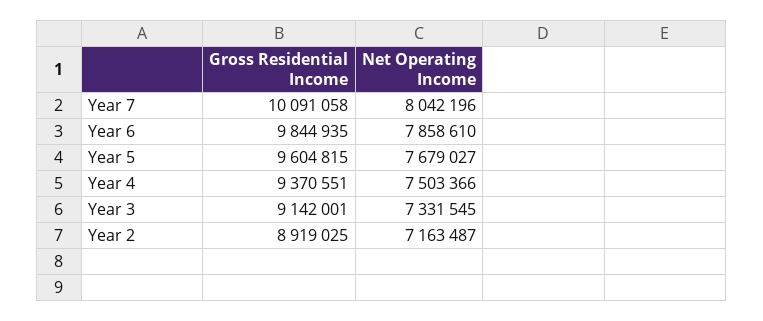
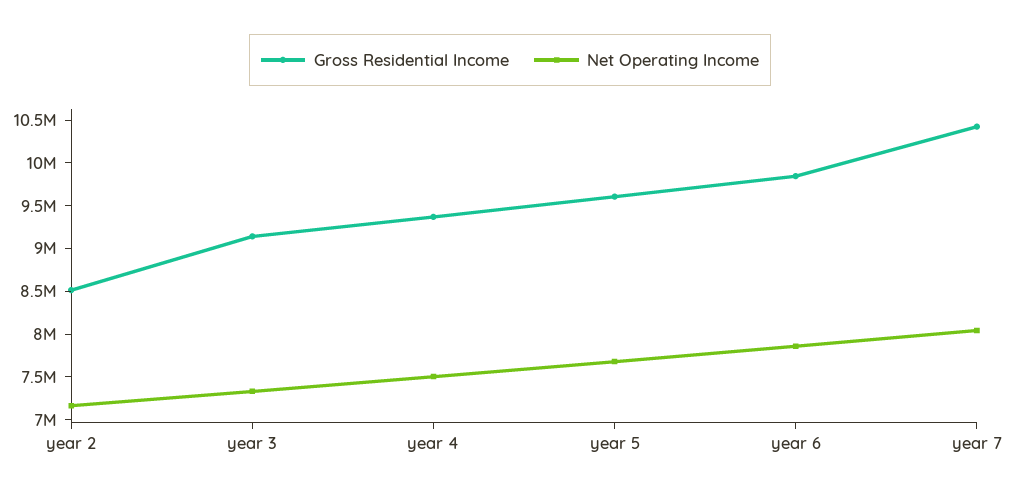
Gross Residential Income, Year 7: 10091058 -> 10400000
Gross Residential Income, Year 2: 8919025 -> 8500000

